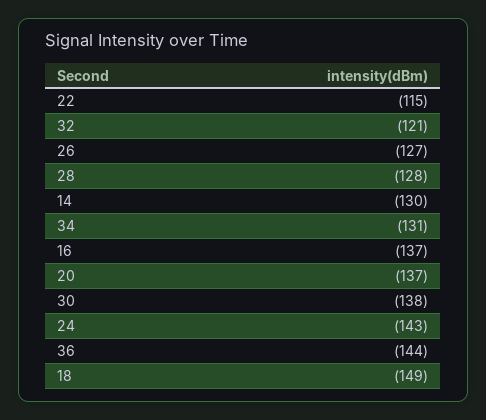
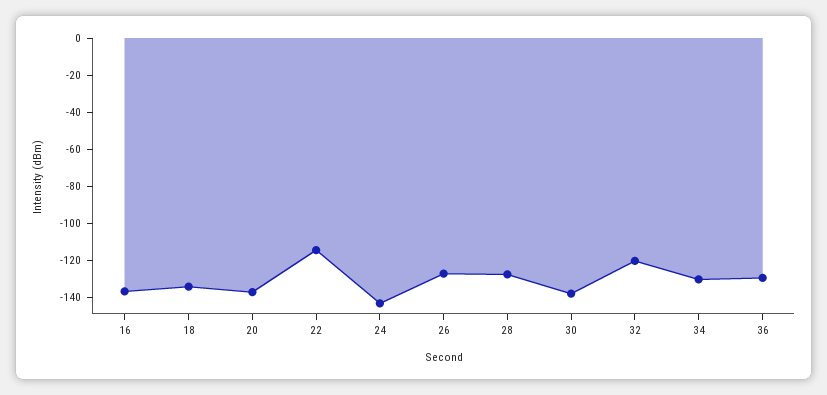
14: -130 -> none
36: -144 -> -130
18: -149 -> -135

